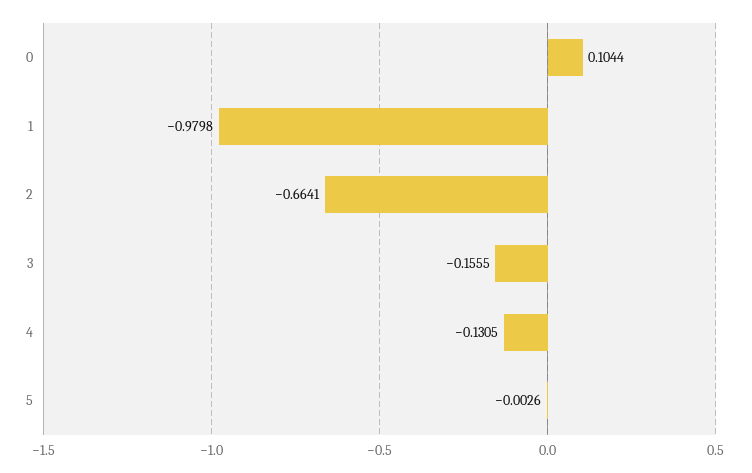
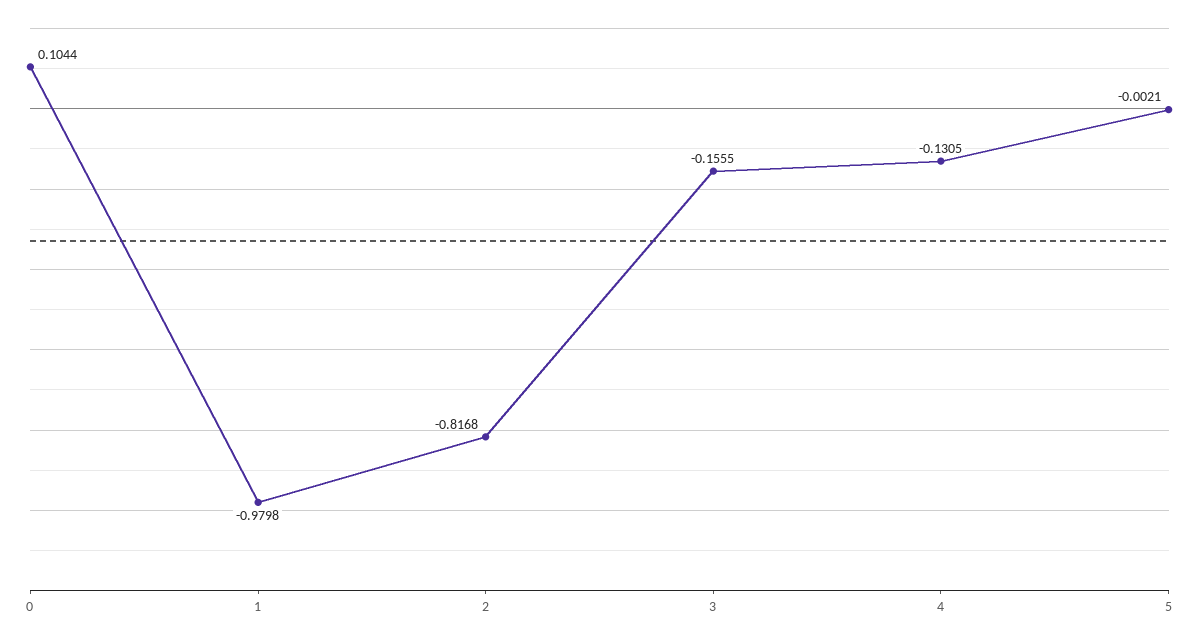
2: -0.6641 -> -0.8168
5: -0.0026 -> -0.0021

